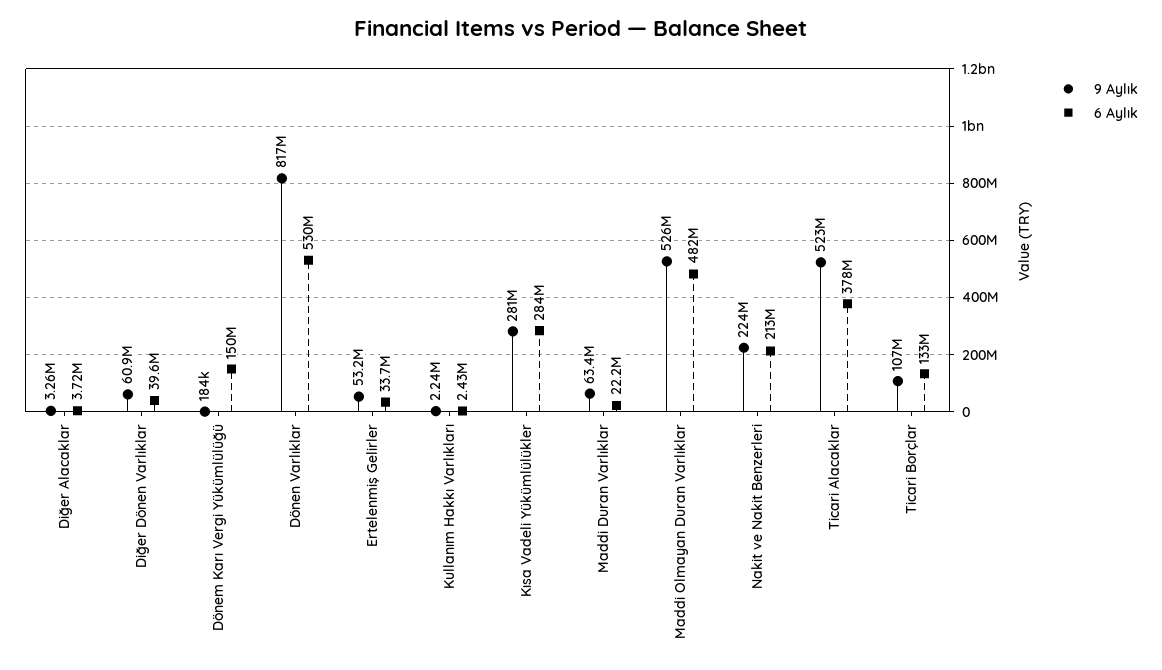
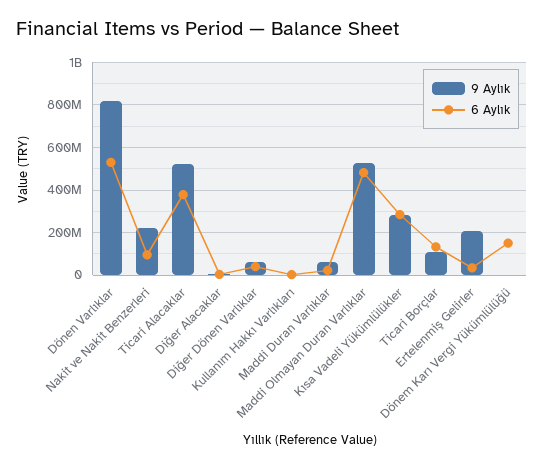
9 Aylık, Ertelenmiş Gelirler: 53200000 -> 200000000
6 Aylık, Nakit ve Nakit Benzerleri: 213000000 -> 100000000

